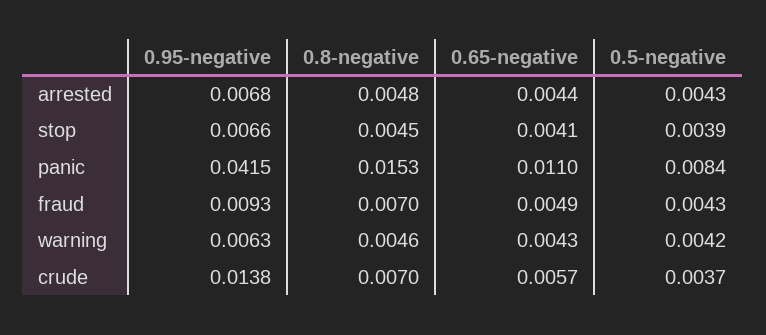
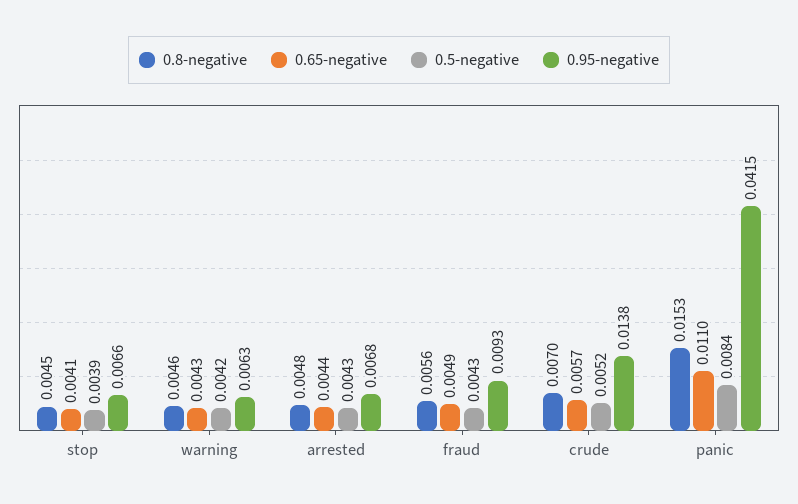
0.8-negative, fraud: 0.007 -> 0.0056
0.5-negative, crude: 0.0037 -> 0.0052

